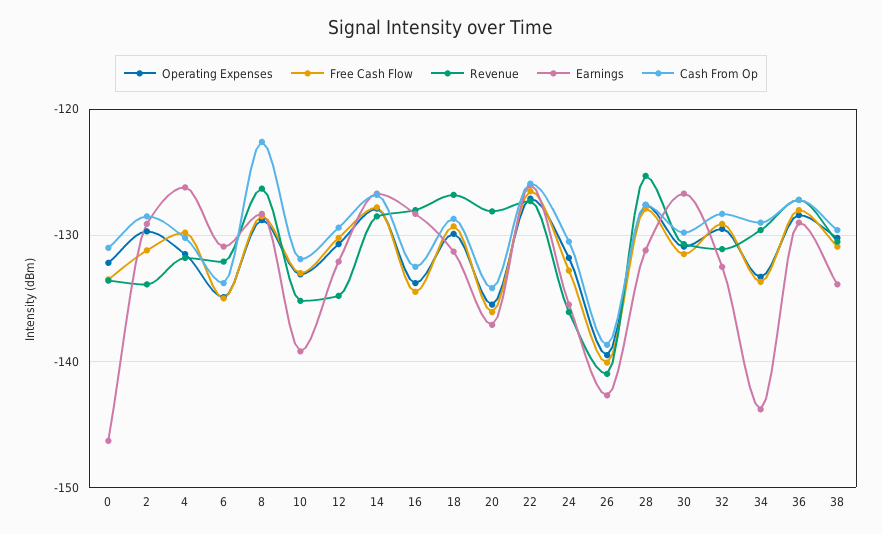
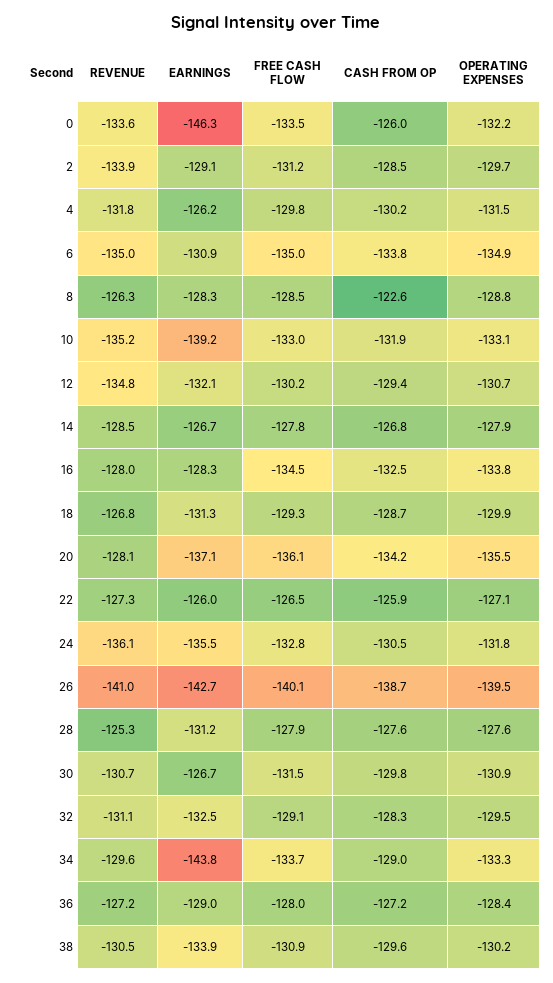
Cash From Op, 0: -131 -> -126
Revenue, 6: -132 -> -135

